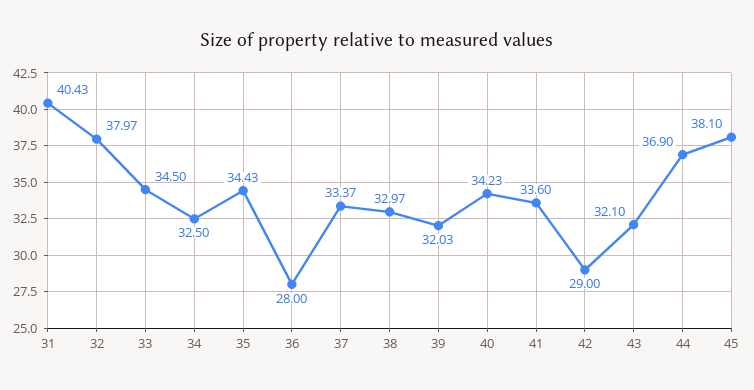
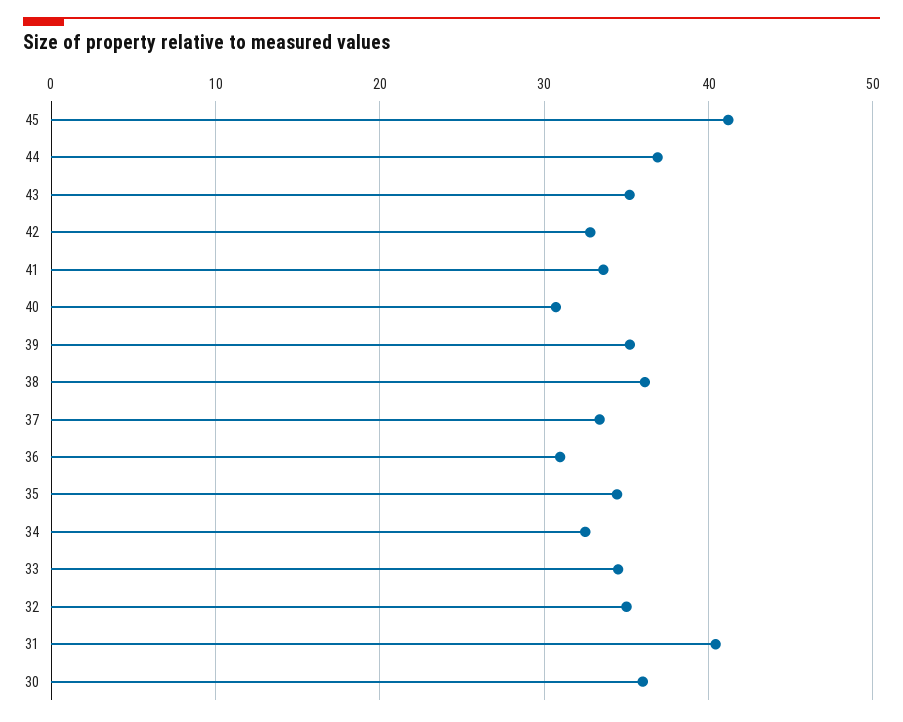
32: 37.97 -> 35
36: 28 -> 31
38: 32.97 -> 36
39: 32.03 -> 35
40: 34.23 -> 31
42: 29 -> 33
43: 32.1 -> 35
45: 38.1 -> 41
30: none -> 36

